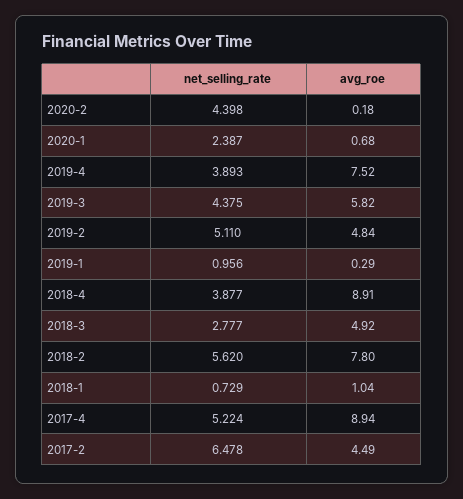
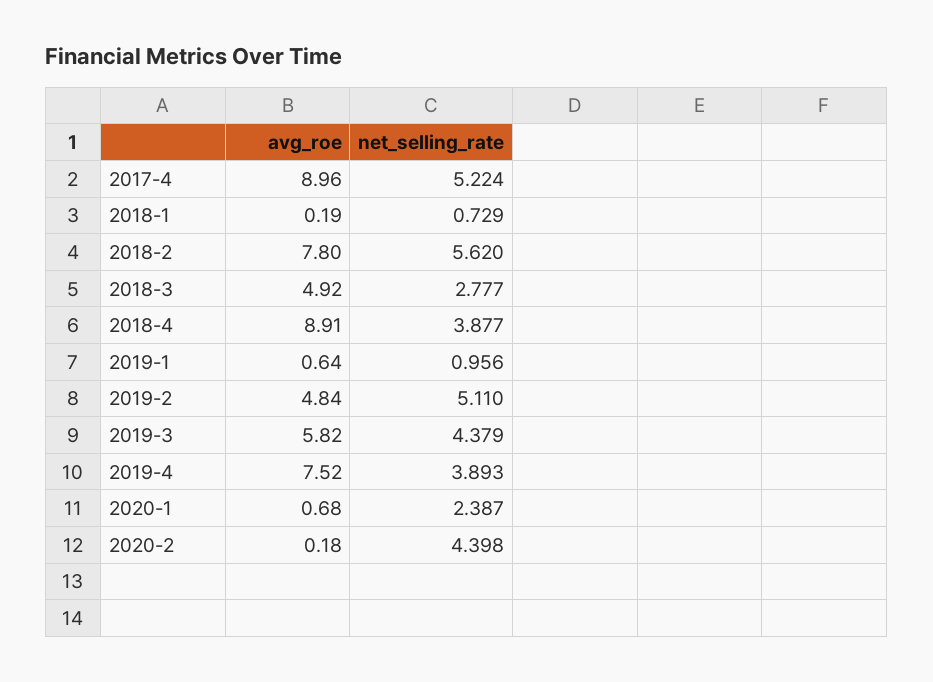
net_selling_rate, 2019-3: 4.375 -> 4.379
avg_roe, 2019-1: 0.29 -> 0.64
avg_roe, 2018-1: 1.04 -> 0.19
avg_roe, 2017-4: 8.94 -> 8.96
net_selling_rate, 2017-2: 6.478 -> none
avg_roe, 2017-2: 4.49 -> none

